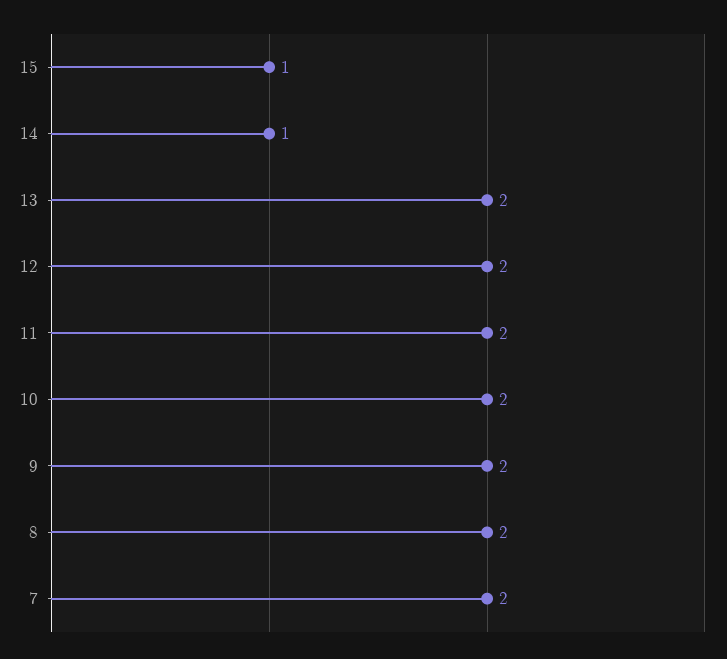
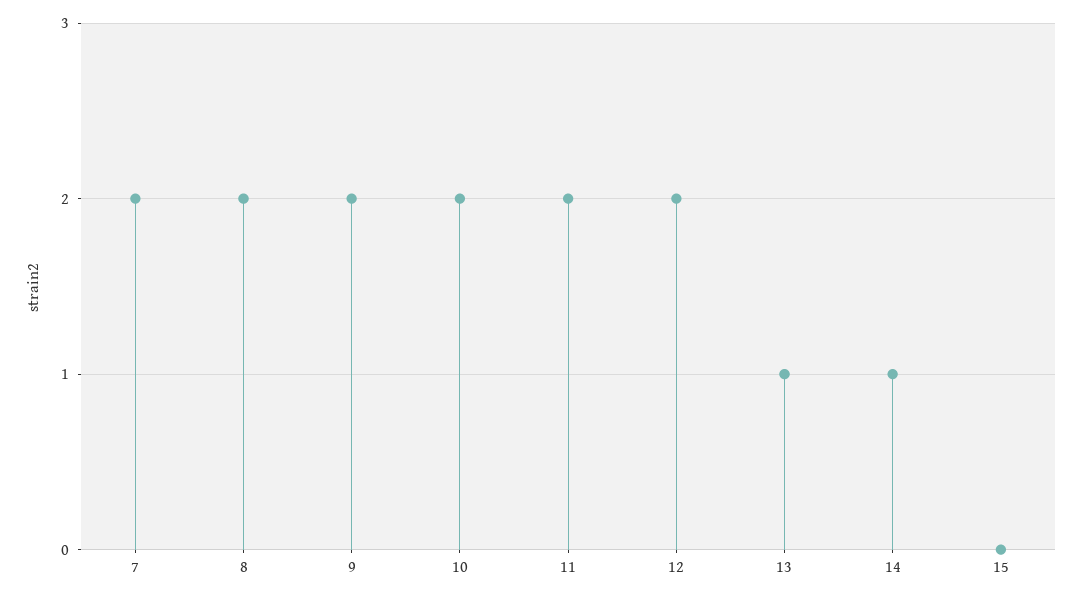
15: 1 -> 0
13: 2 -> 1

